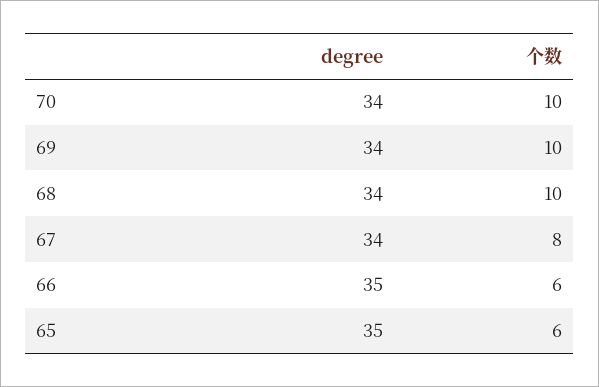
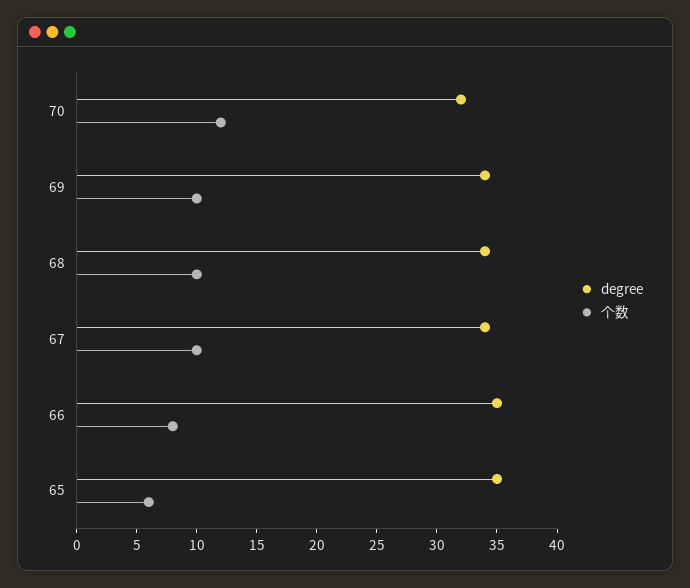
degree, 70: 34 -> 32
个数, 70: 10 -> 12
个数, 67: 8 -> 10
个数, 66: 6 -> 8

